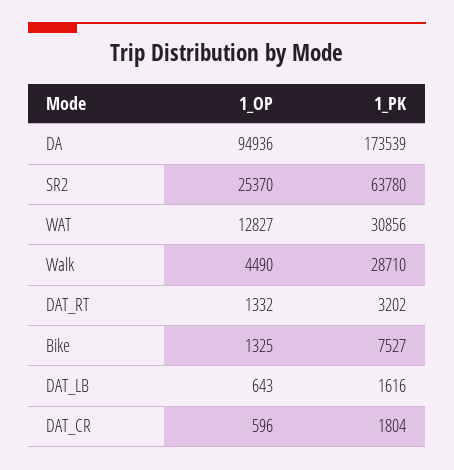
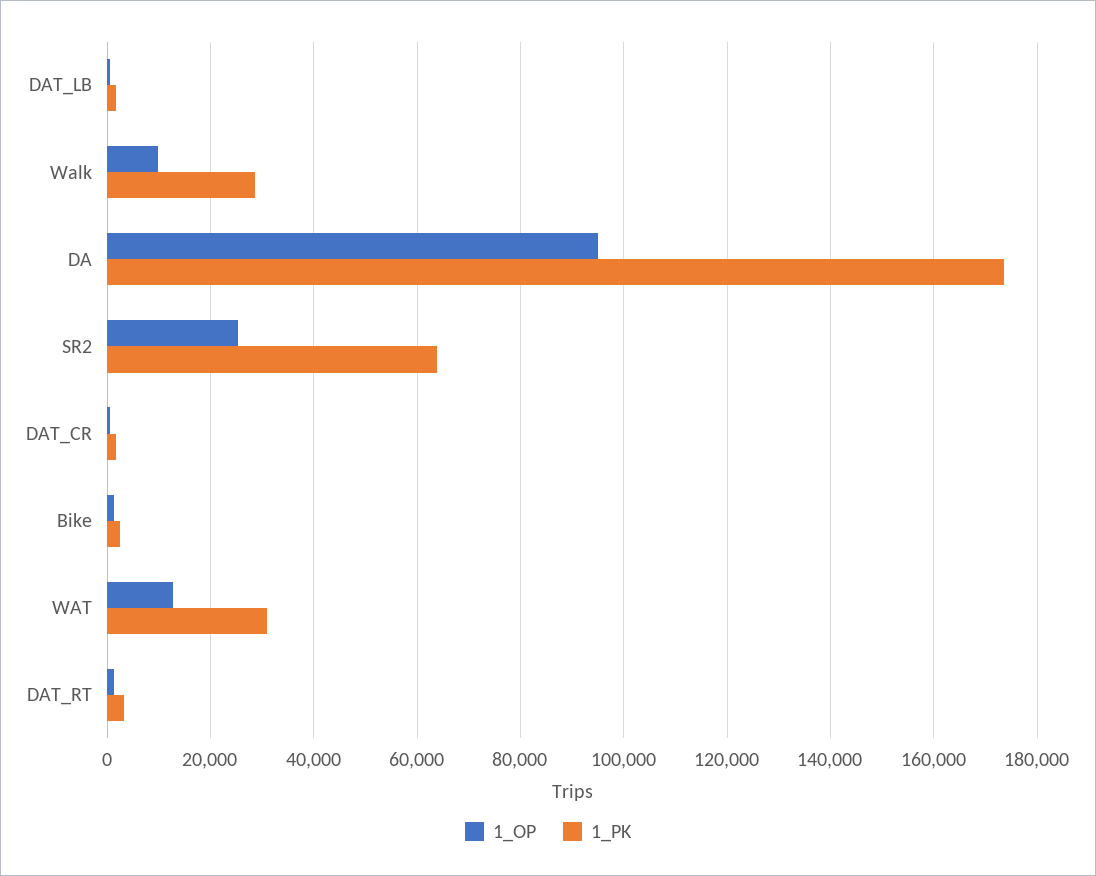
1_OP, Walk: 4490 -> 10000
1_PK, Bike: 7527 -> 2000

